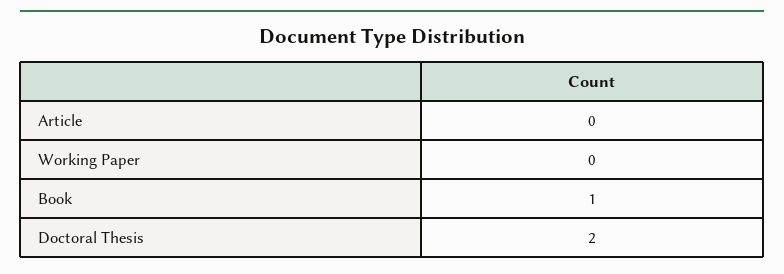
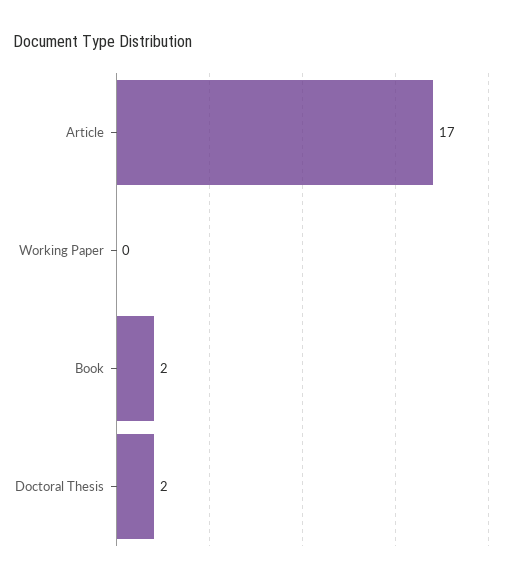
Article: 0 -> 17
Book: 1 -> 2

